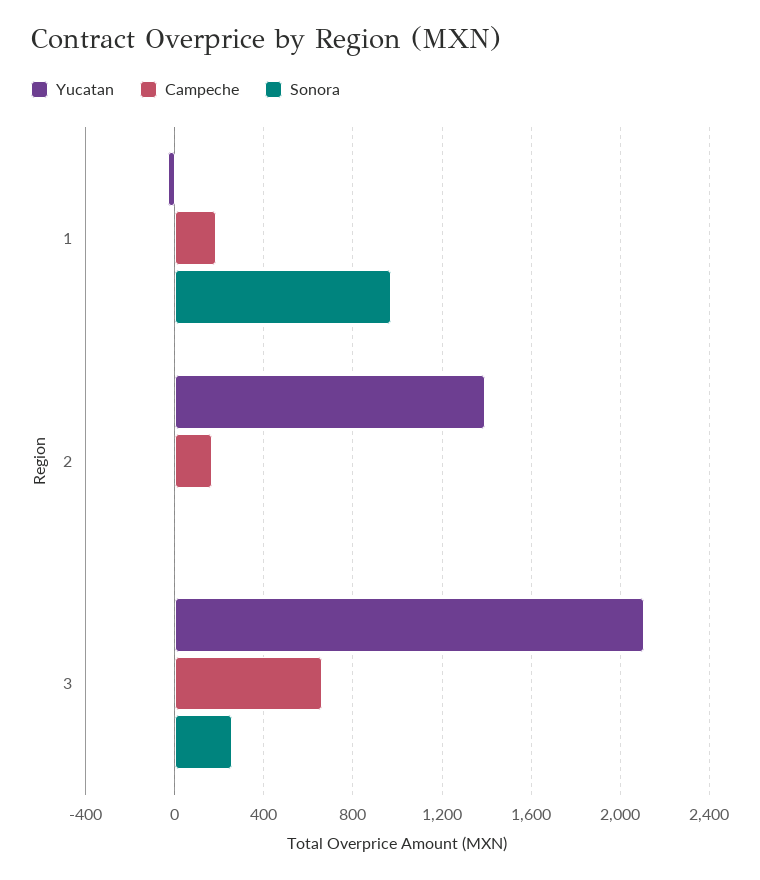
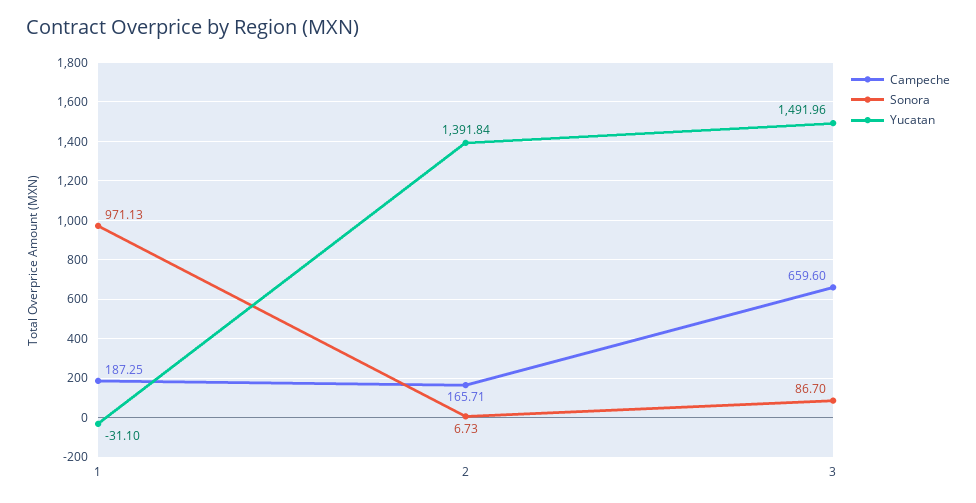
Yucatan, 3: 2100 -> 1491.96
Sonora, 3: 250 -> 86.7

